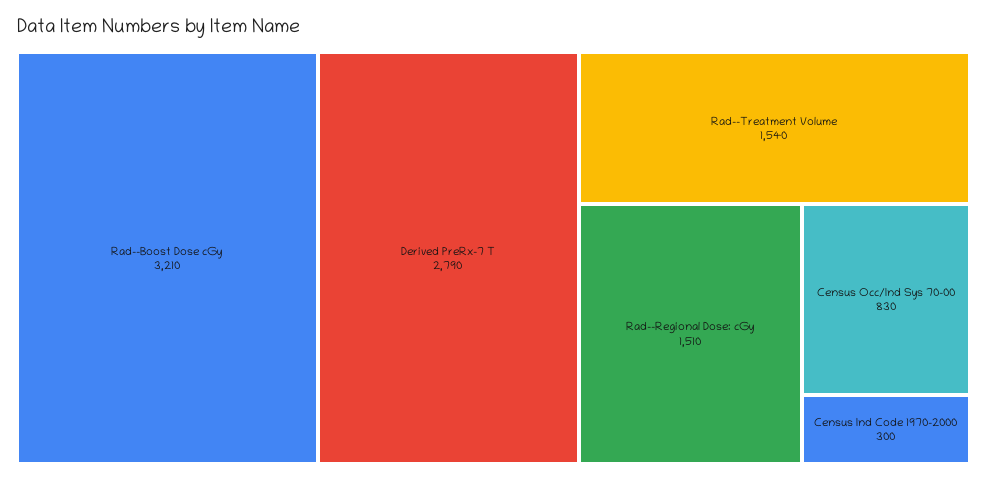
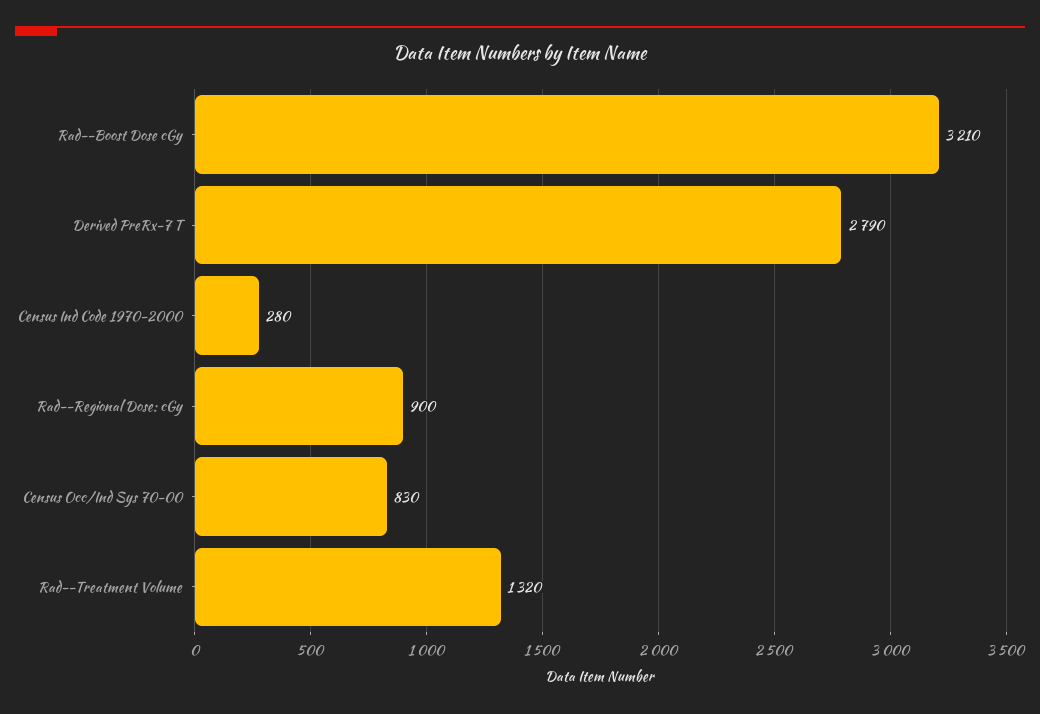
Rad--Treatment Volume: 1540 -> 1320
Rad--Regional Dose: cGy: 1510 -> 900
Census Ind Code 1970-2000: 300 -> 280

